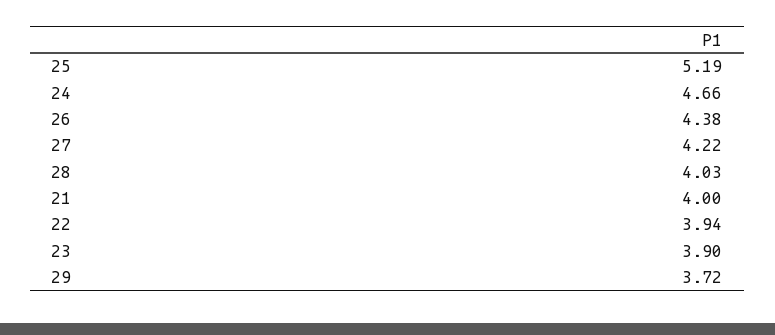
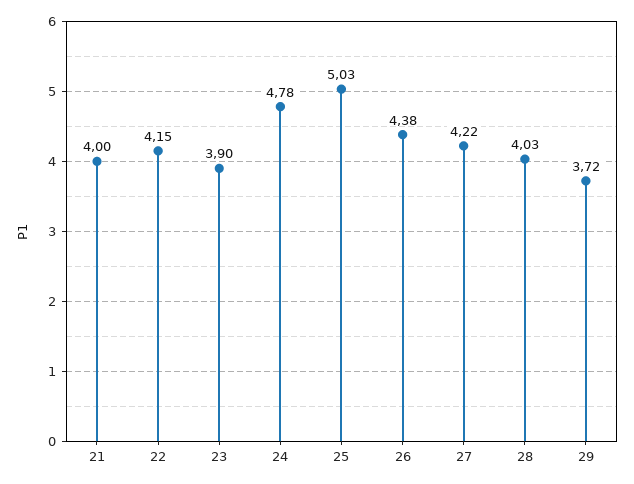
25: 5.19 -> 5.03
24: 4.66 -> 4.78
22: 3.94 -> 4.15

